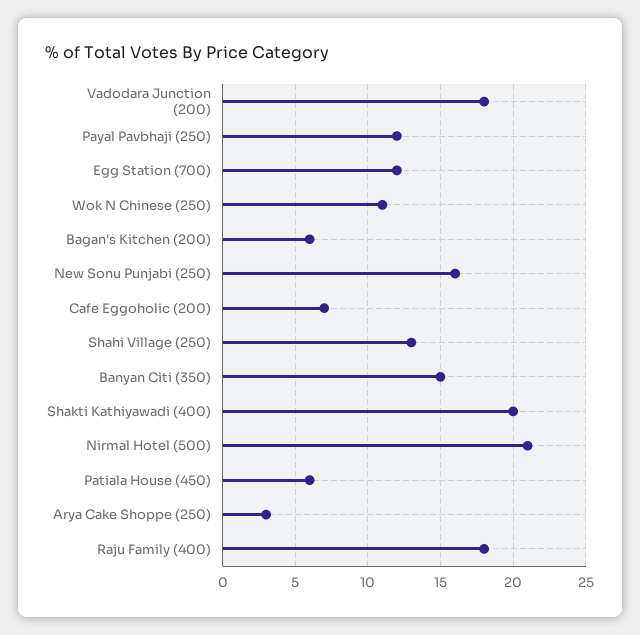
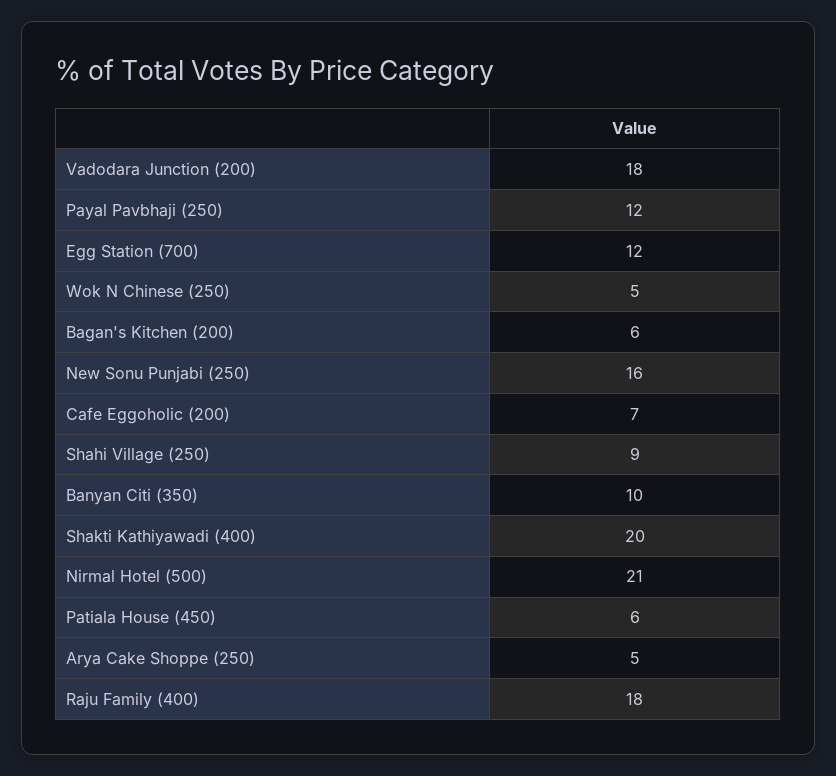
Wok N Chinese (250): 11 -> 5
Shahi Village (250): 13 -> 9
Banyan Citi (350): 15 -> 10
Arya Cake Shoppe (250): 3 -> 5

